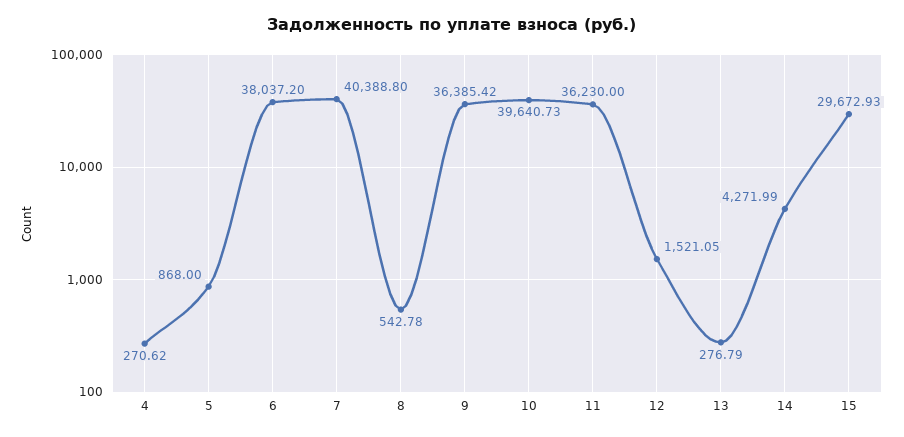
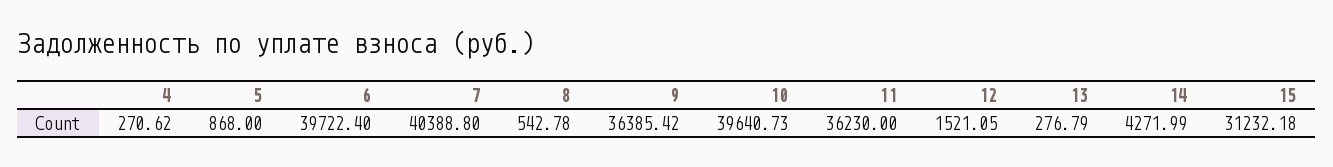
6: 38037.2 -> 39722.4
15: 29672.93 -> 31232.18

